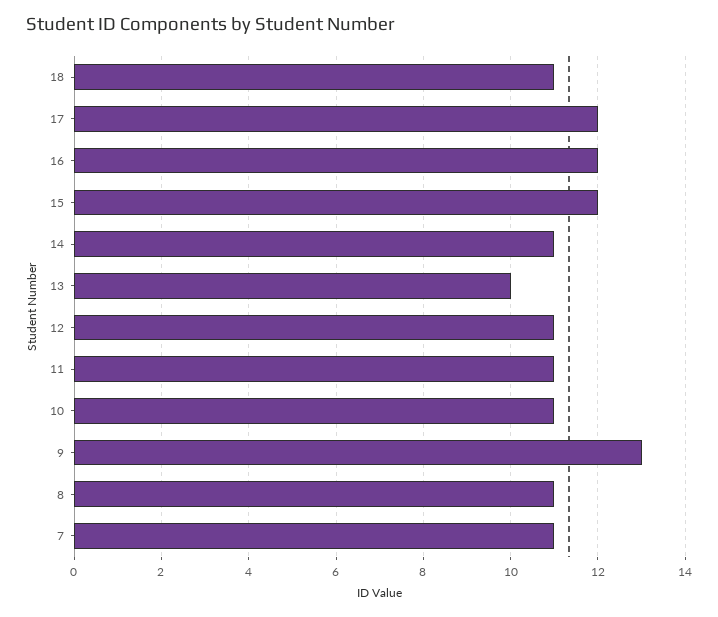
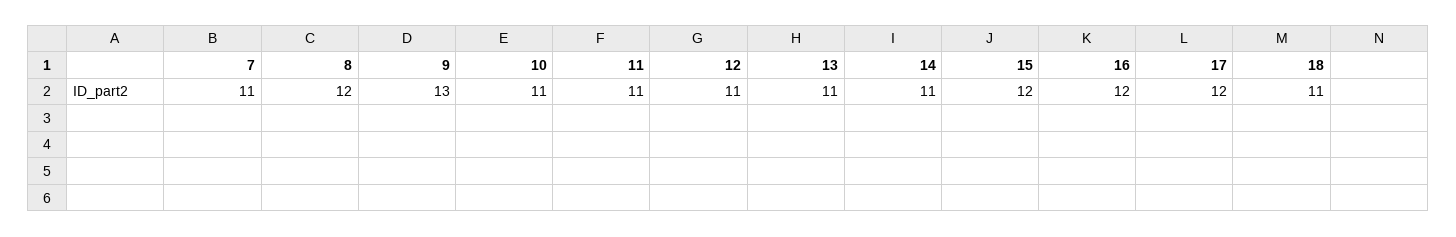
13: 10 -> 11
8: 11 -> 12

